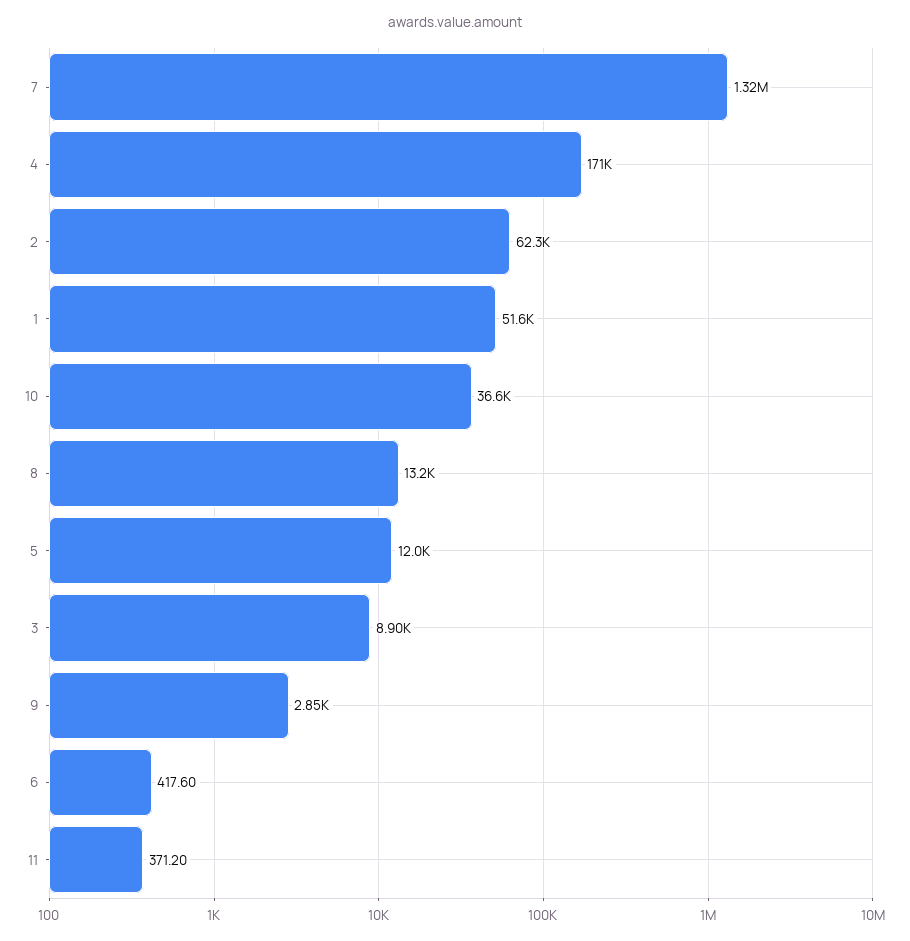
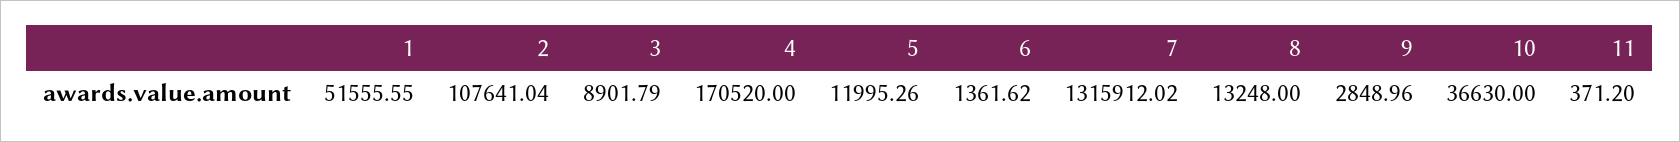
2: 62300 -> 107641.04
6: 417.6 -> 1361.62

